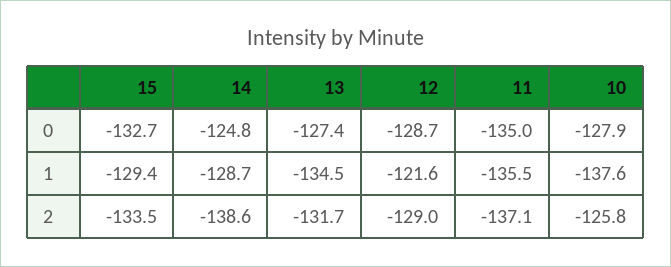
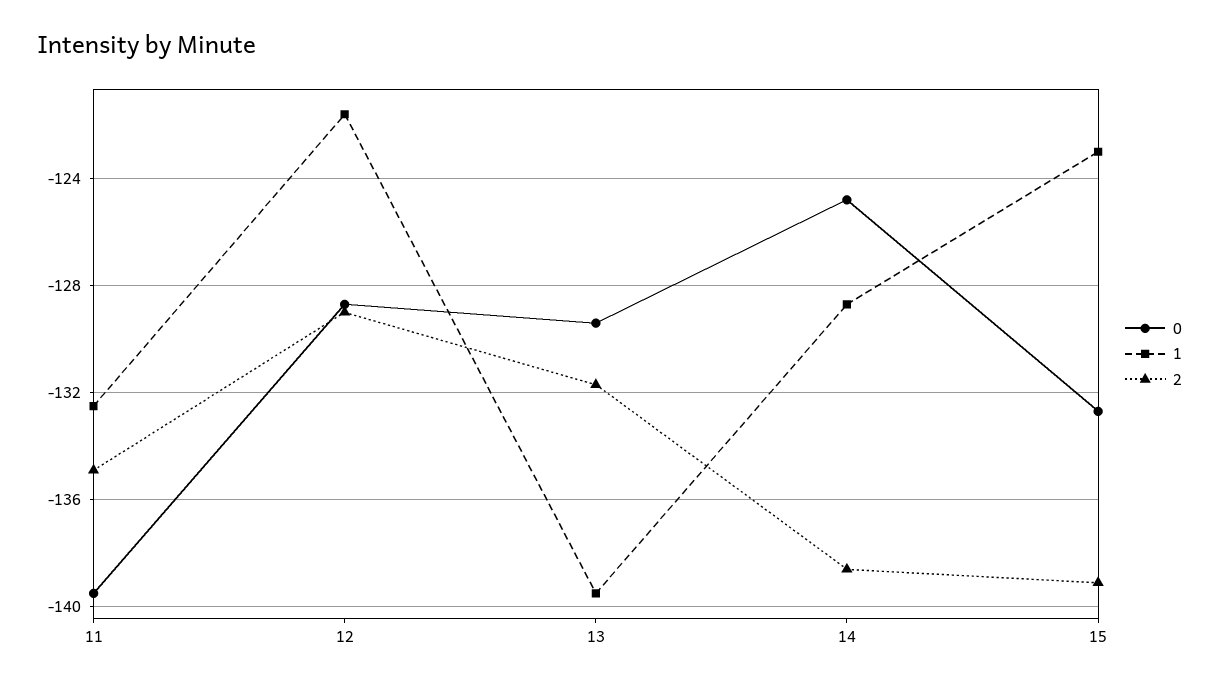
0, 13: -127.4 -> -129.5
0, 11: -135 -> -139.5
0, 10: -127.9 -> none
1, 15: -129.4 -> -123
1, 13: -134.5 -> -139.5
1, 11: -135.5 -> -132.5
1, 10: -137.6 -> none
2, 15: -133.5 -> -139
2, 11: -137.1 -> -135
2, 10: -125.8 -> none

